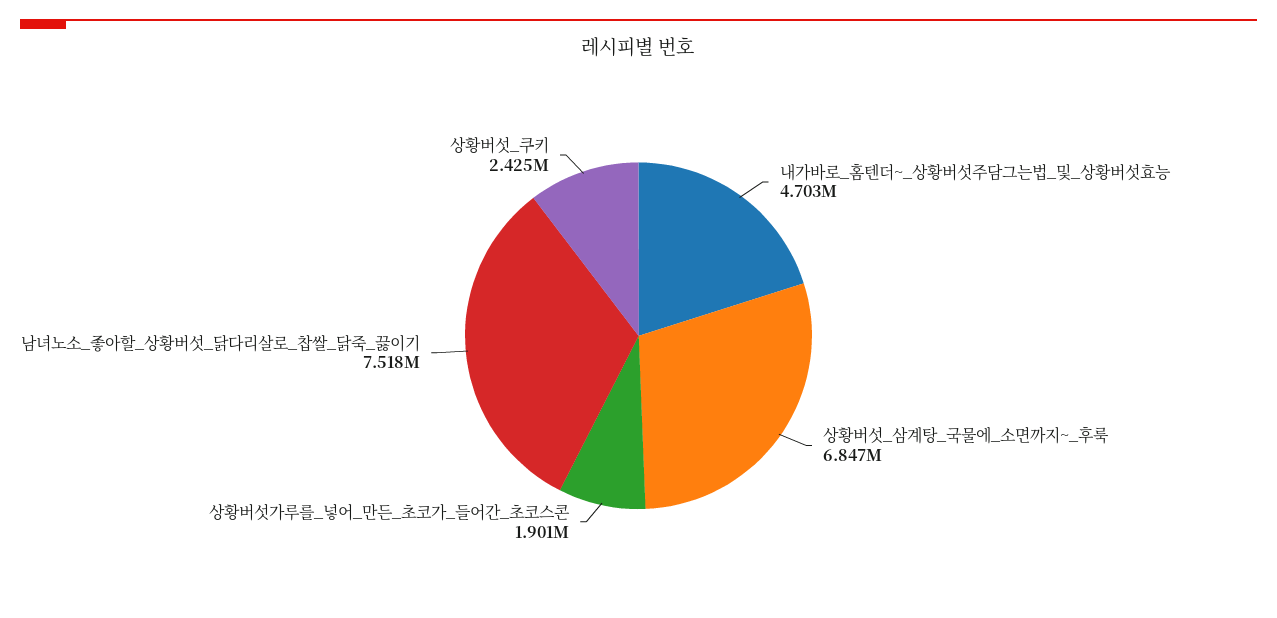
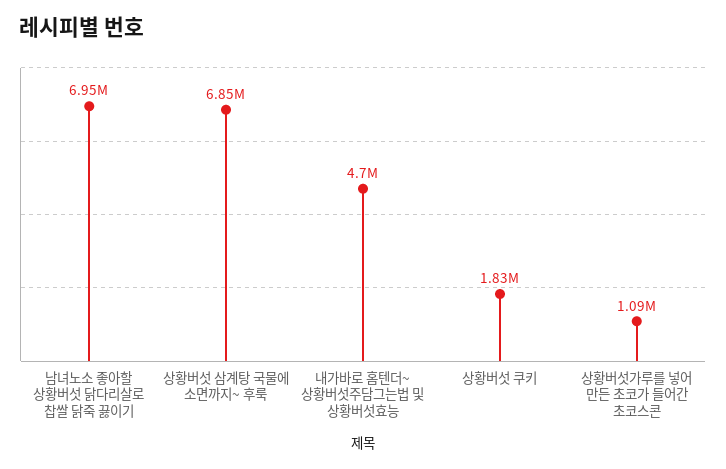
상황버섯가루를_넣어_만든_초코가_들어간_초코스콘: 1901000 -> 1090000
남녀노소_좋아할_상황버섯_닭다리살로_찹쌀_닭죽_끓이기: 7518000 -> 6950000
상황버섯_쿠키: 2425000 -> 1830000

